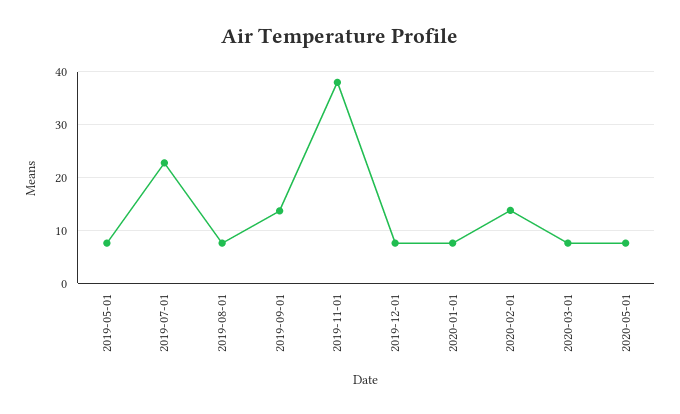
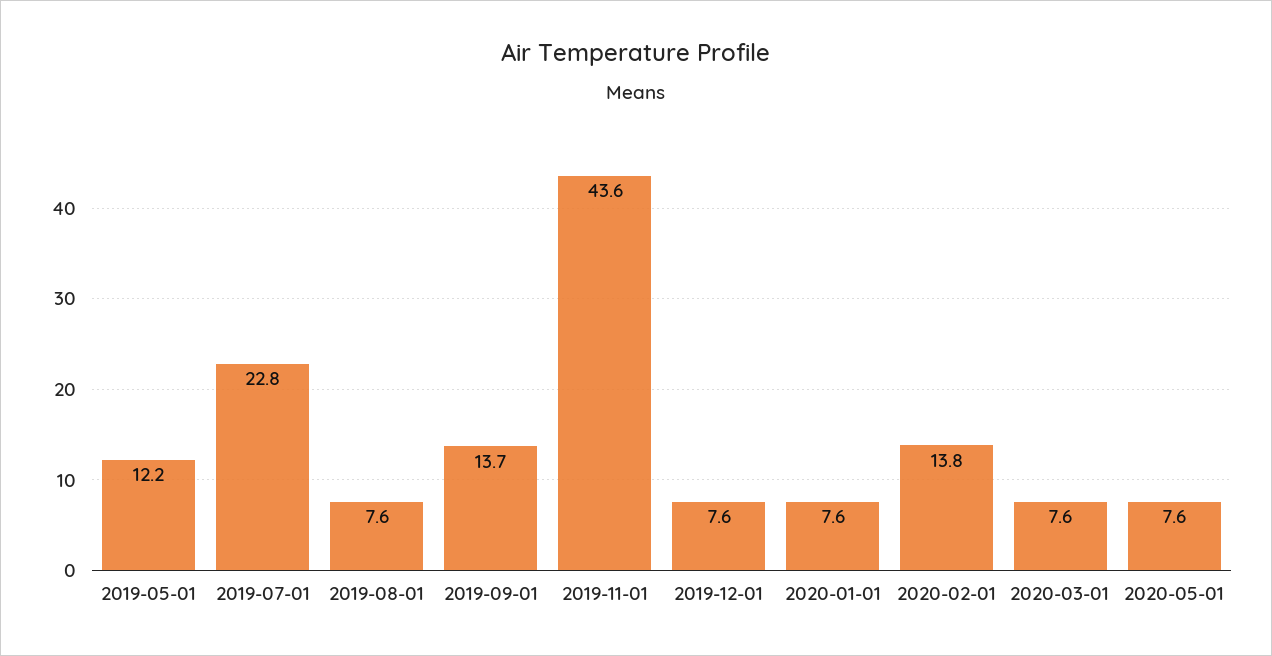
2019-05-01: 8 -> 12.2
2019-11-01: 38 -> 43.6

